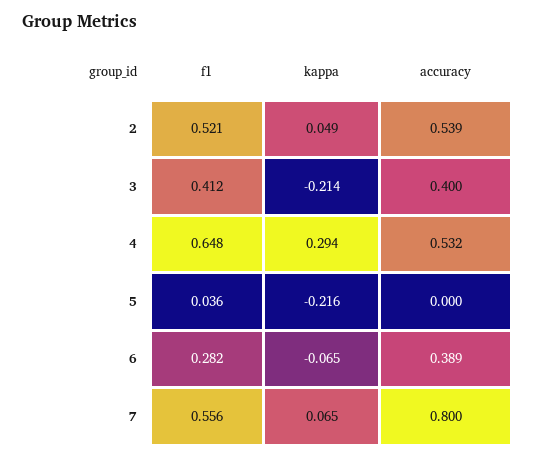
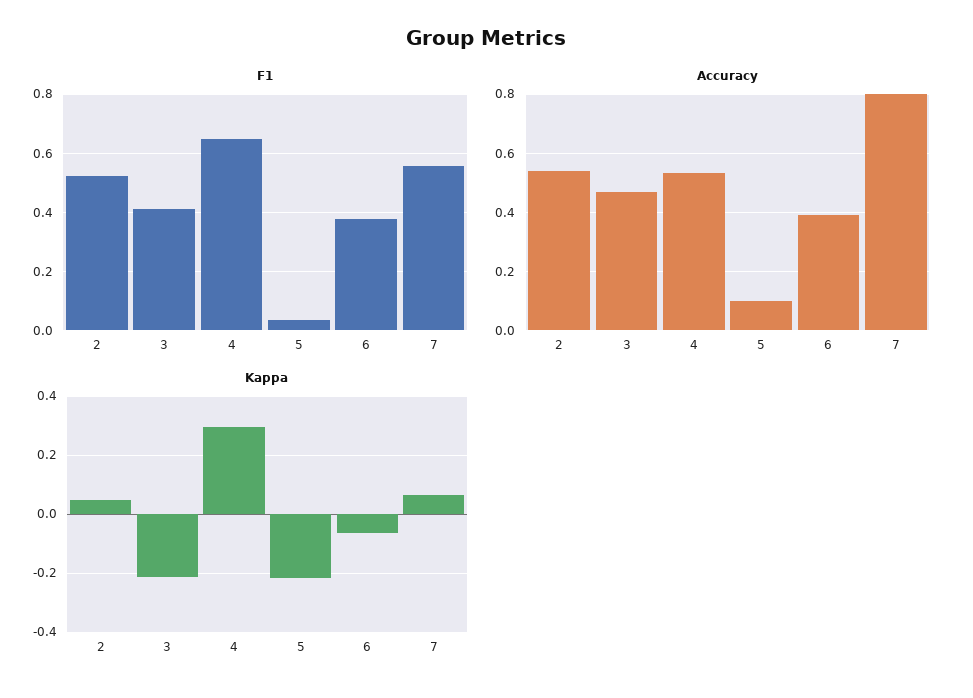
accuracy, 3: 0.4 -> 0.475
accuracy, 5: 0 -> 0.1
f1, 6: 0.282 -> 0.375

